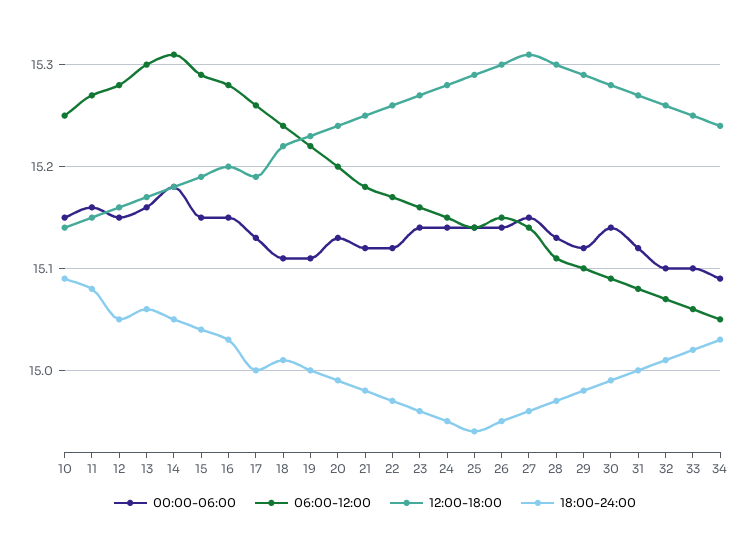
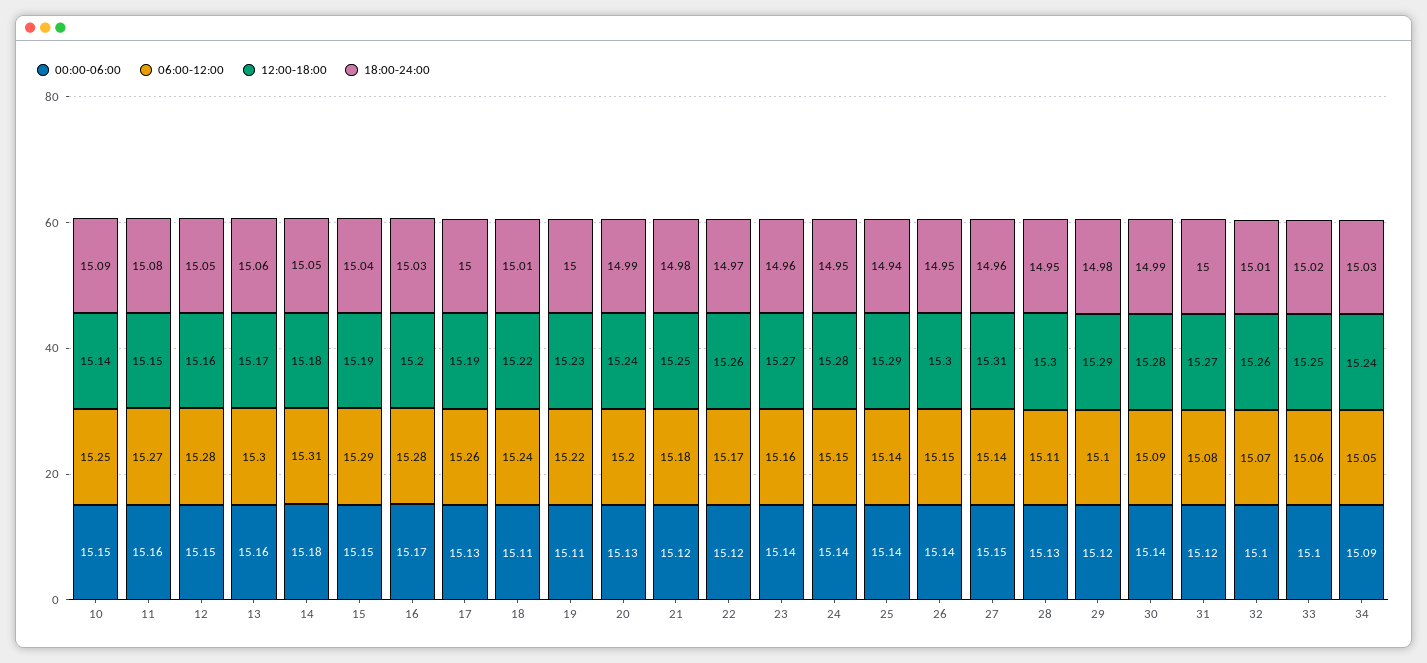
00:00-06:00, 16: 15.15 -> 15.17
18:00-24:00, 28: 14.97 -> 14.95

